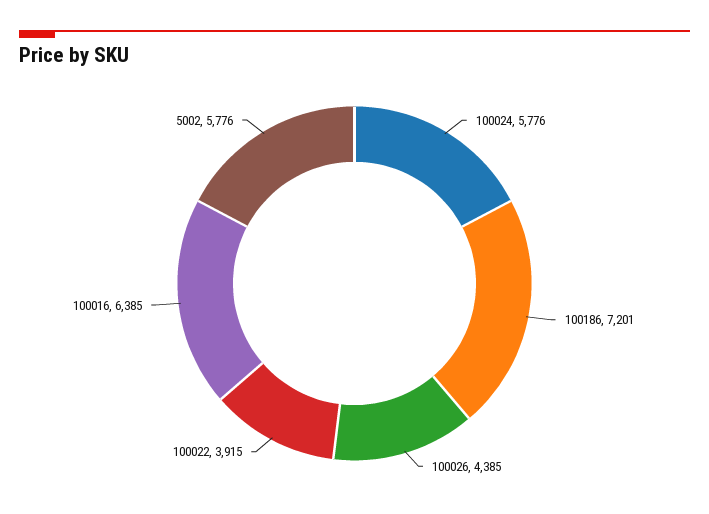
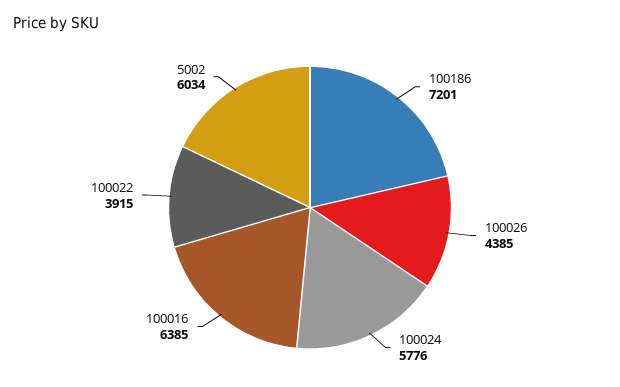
5002: 5776 -> 6034

